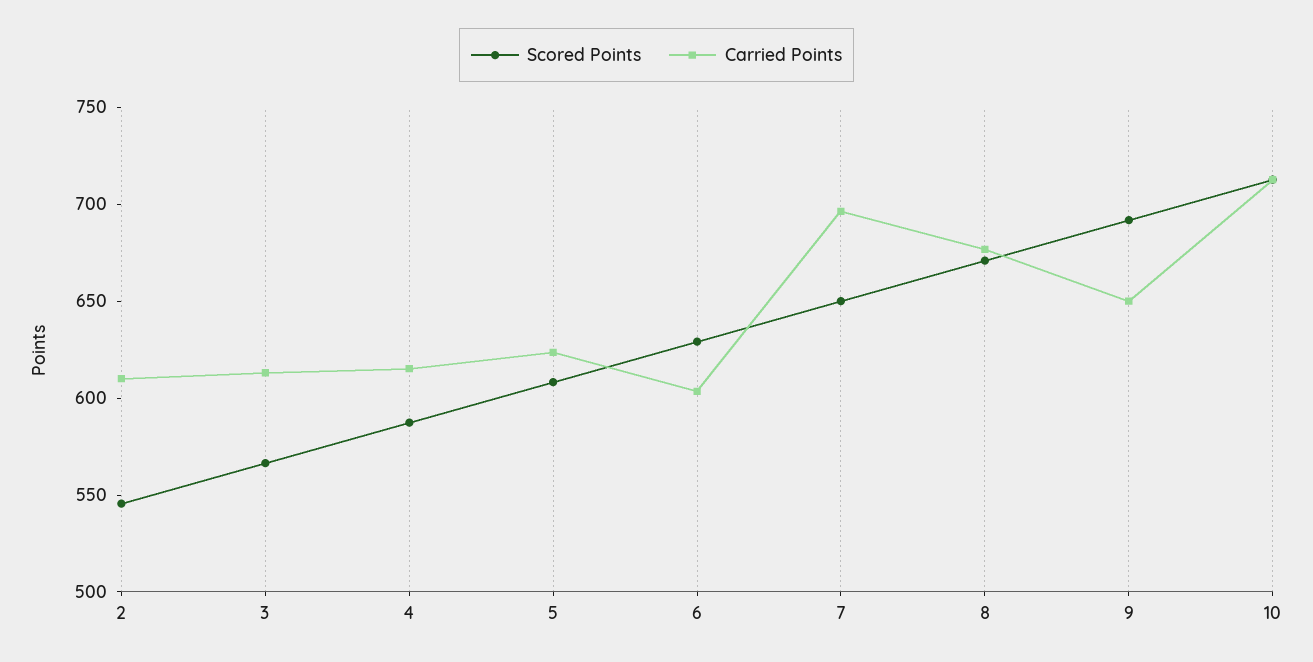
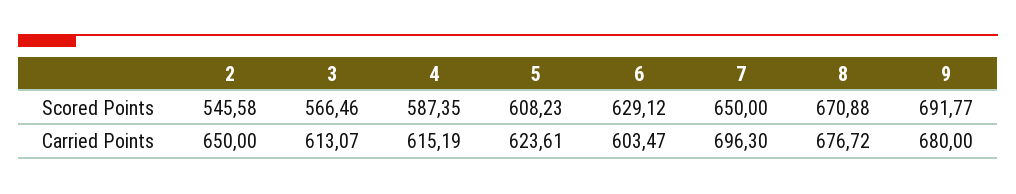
Carried Points, 2: 610 -> 650
Carried Points, 9: 650 -> 680
Scored Points, 10: 710 -> none
Carried Points, 10: 710 -> none

